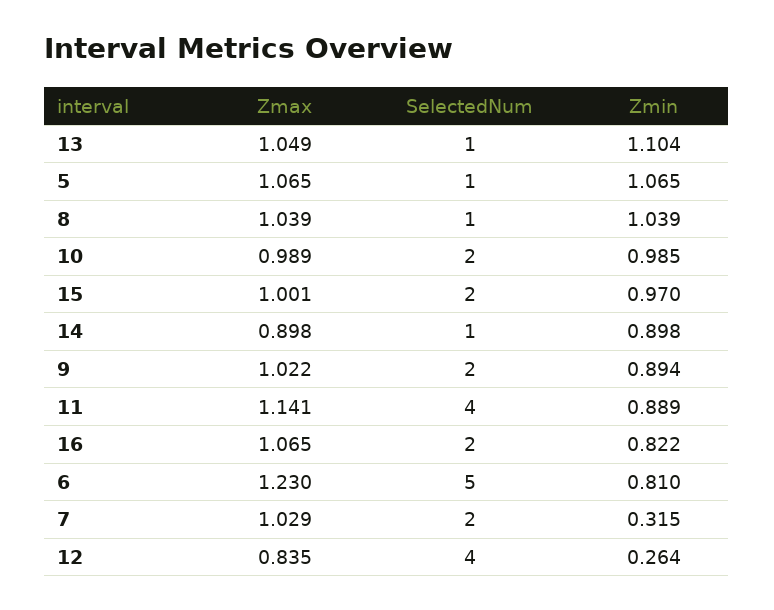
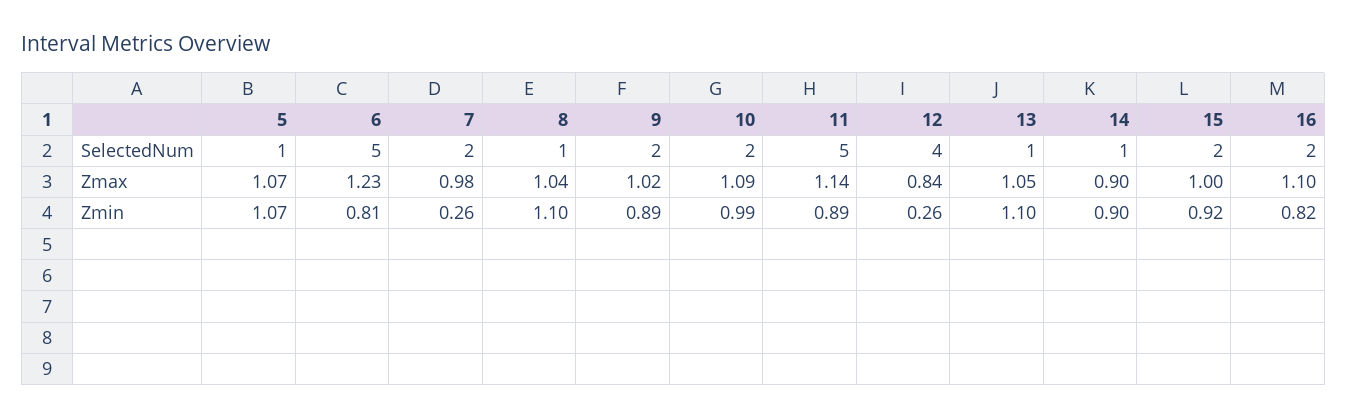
Zmin, 8: 1.039 -> 1.1
Zmax, 10: 0.989 -> 1.09
Zmin, 15: 0.97 -> 0.92
SelectedNum, 11: 4 -> 5
Zmax, 16: 1.065 -> 1.1
Zmax, 7: 1.029 -> 0.98
Zmin, 7: 0.315 -> 0.26

